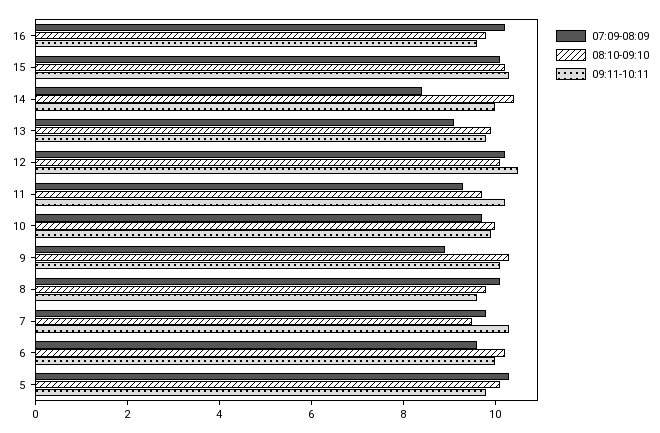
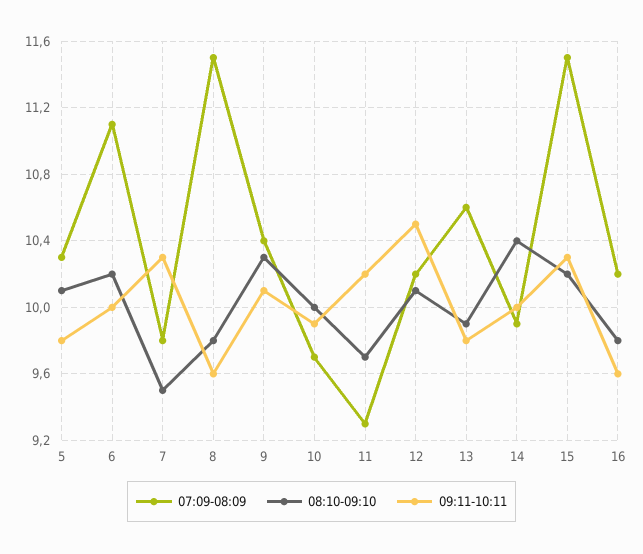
07:09-08:09, 15: 10 -> 11.5
07:09-08:09, 14: 8.5 -> 9.9
07:09-08:09, 13: 9 -> 10.6
07:09-08:09, 9: 9 -> 10.4
07:09-08:09, 8: 10 -> 11.5
07:09-08:09, 6: 9.5 -> 11.1

